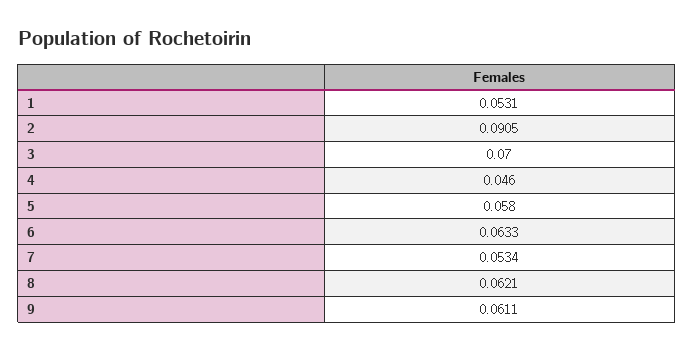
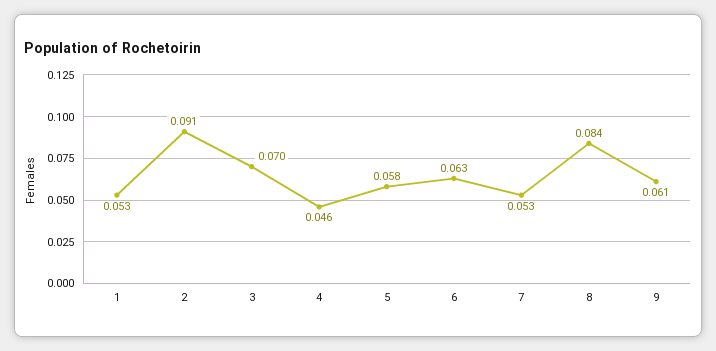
8: 0.0621 -> 0.084

